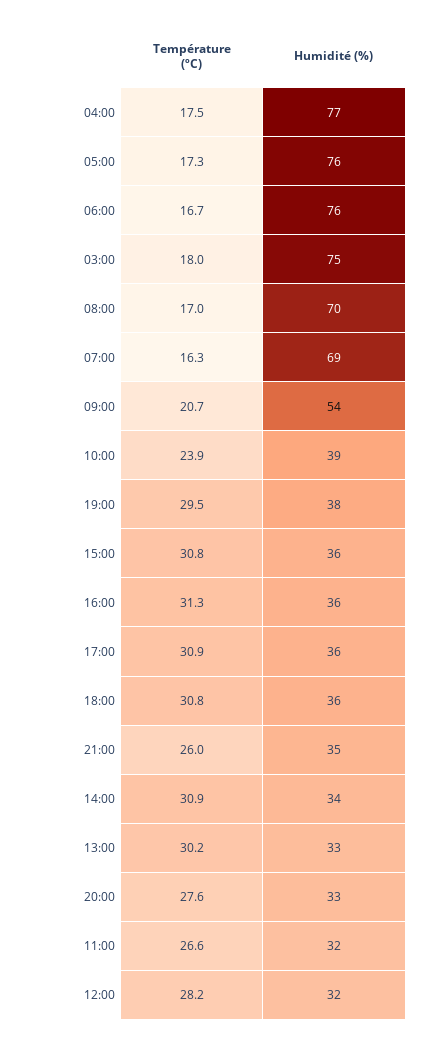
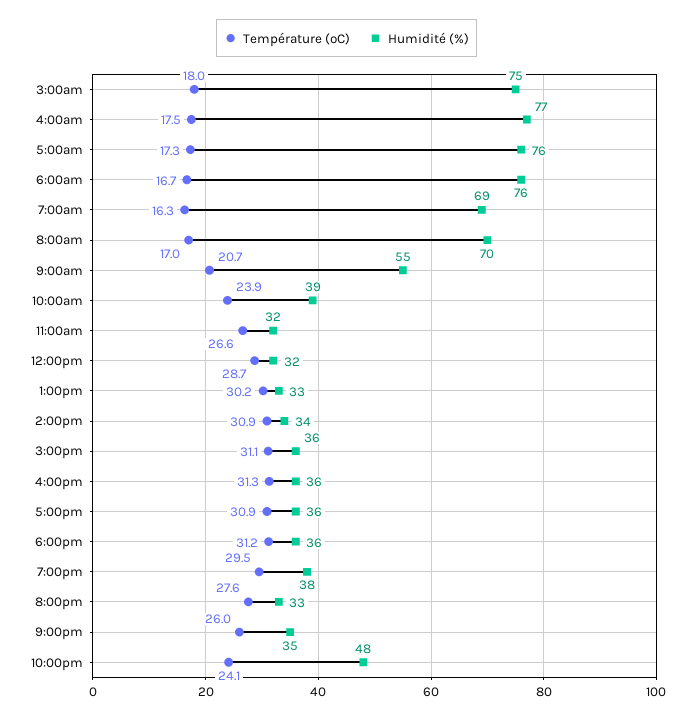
Humidité (%), 09:00: 54 -> 55
Température (ºC), 15:00: 30.8 -> 31.1
Température (ºC), 18:00: 30.8 -> 31.2
Température (ºC), 12:00: 28.2 -> 28.7
Température (ºC), 10:00pm: none -> 24.1
Humidité (%), 10:00pm: none -> 48

